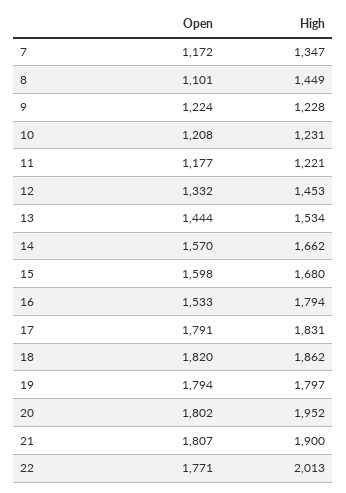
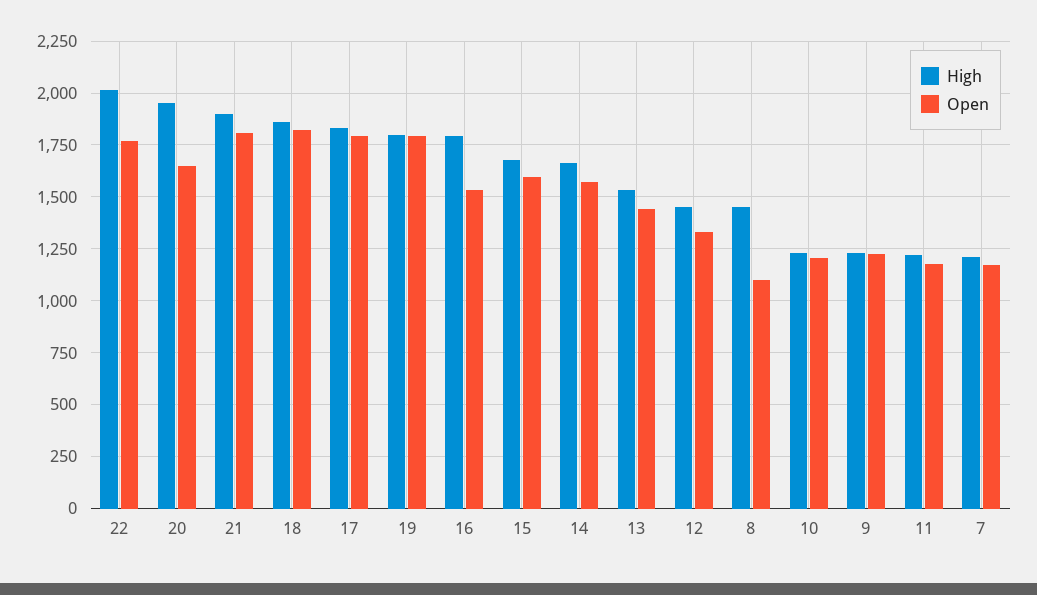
High, 7: 1347 -> 1200
Open, 20: 1802 -> 1650

